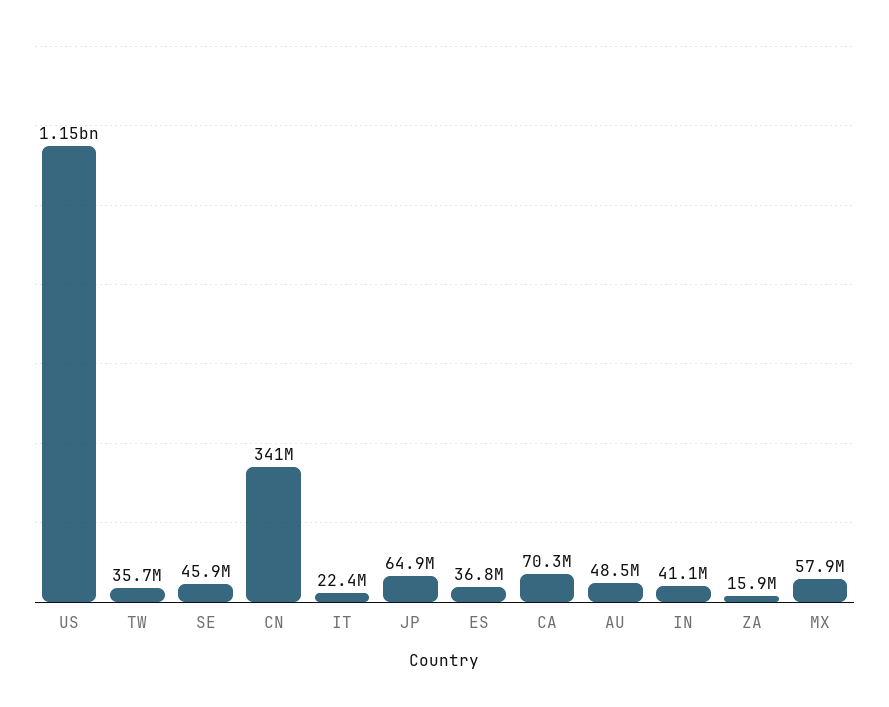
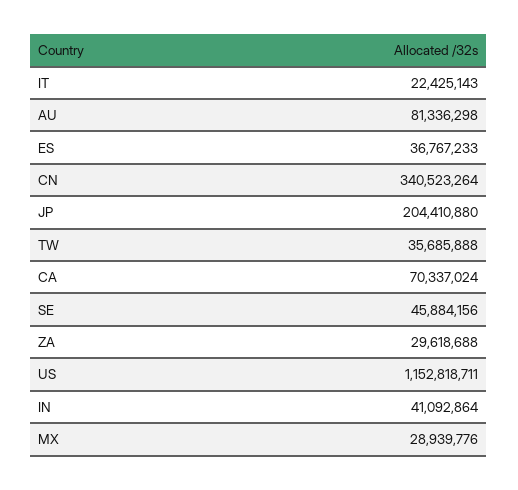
JP: 64900000 -> 204410880
AU: 48500000 -> 81336298
ZA: 15900000 -> 29618688
MX: 57900000 -> 28939776

